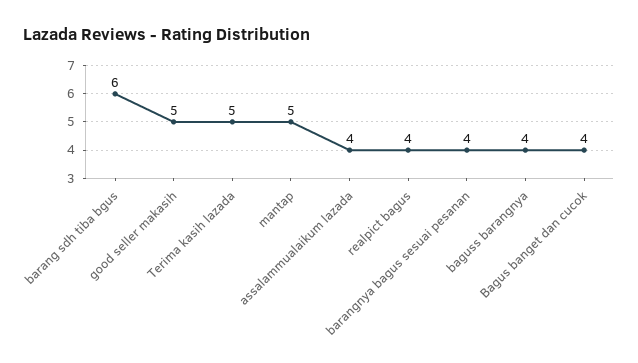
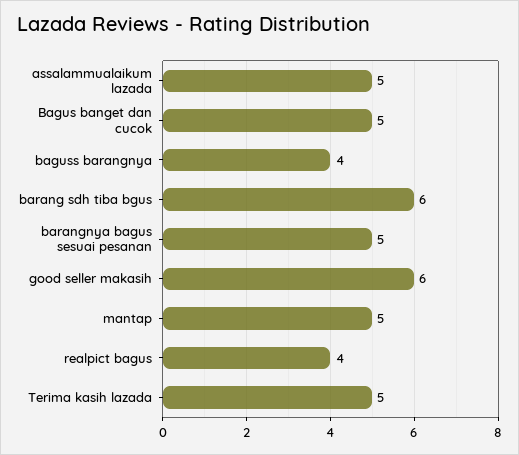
good seller makasih: 5 -> 6
assalammualaikum lazada: 4 -> 5
barangnya bagus sesuai pesanan: 4 -> 5
Bagus banget dan cucok: 4 -> 5

